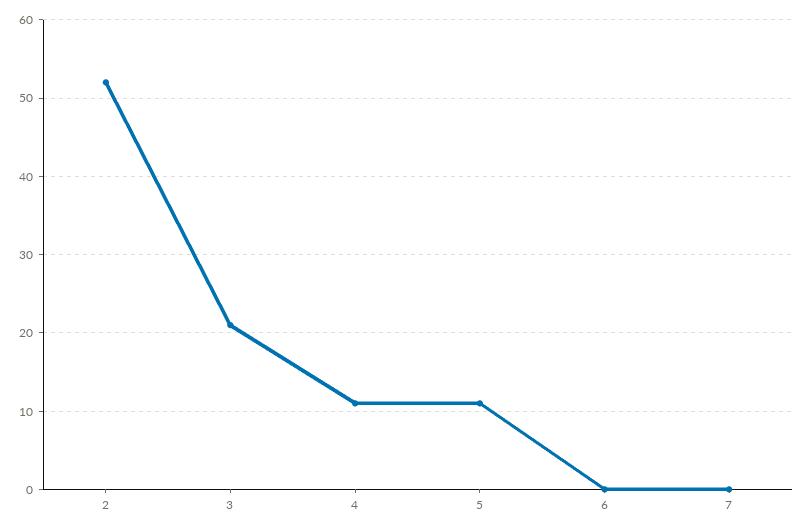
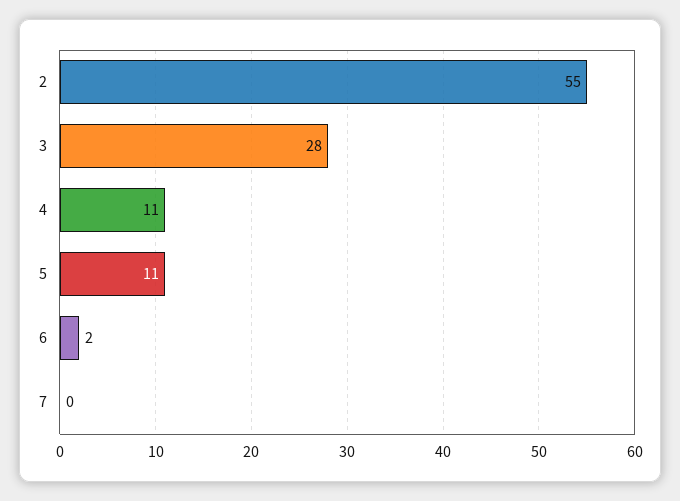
2: 52 -> 55
3: 21 -> 28
6: 0 -> 2

